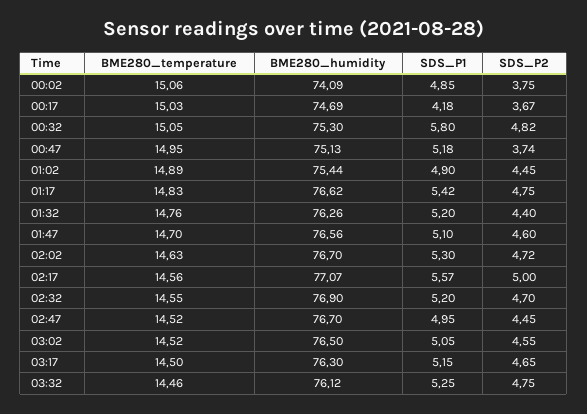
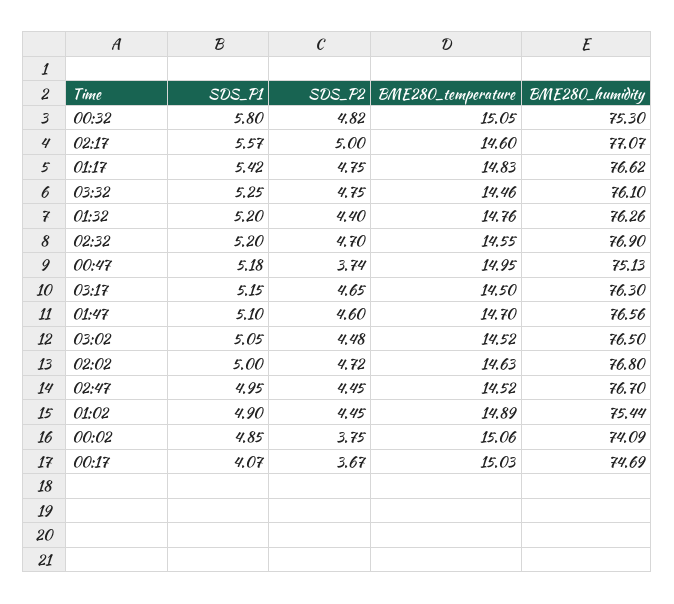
SDS_P1, 00:17: 4.18 -> 4.07
BME280_humidity, 02:02: 76.7 -> 76.8
SDS_P1, 02:02: 5.3 -> 5
BME280_temperature, 02:17: 14.56 -> 14.6
SDS_P2, 03:02: 4.55 -> 4.48
BME280_humidity, 03:32: 76.12 -> 76.1

